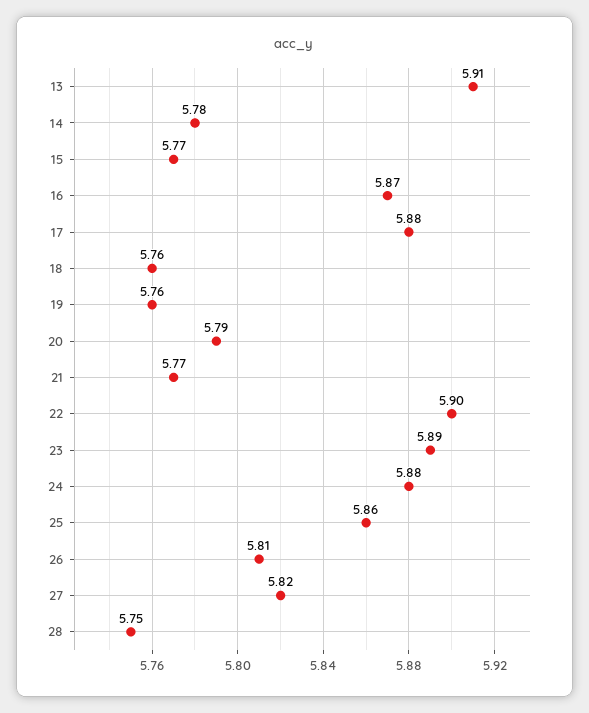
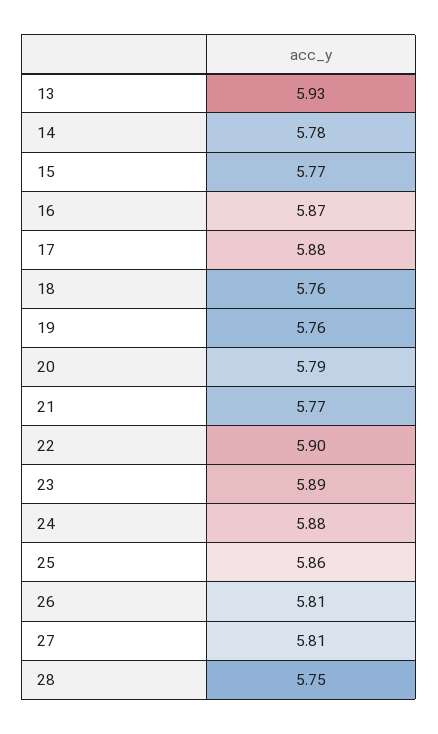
13: 5.91 -> 5.93
27: 5.82 -> 5.81

